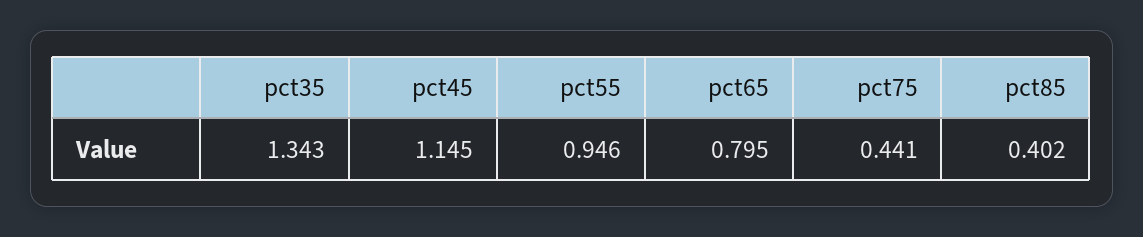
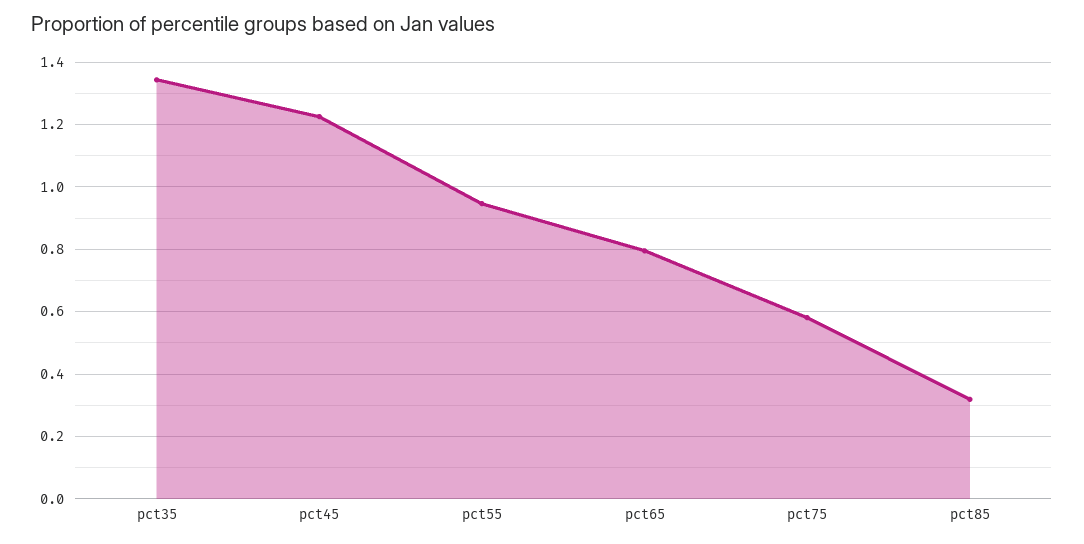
pct45: 1.145 -> 1.22
pct75: 0.441 -> 0.58
pct85: 0.402 -> 0.32

